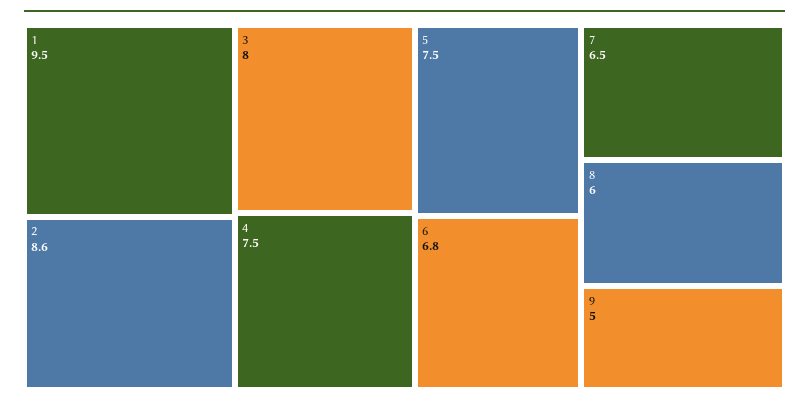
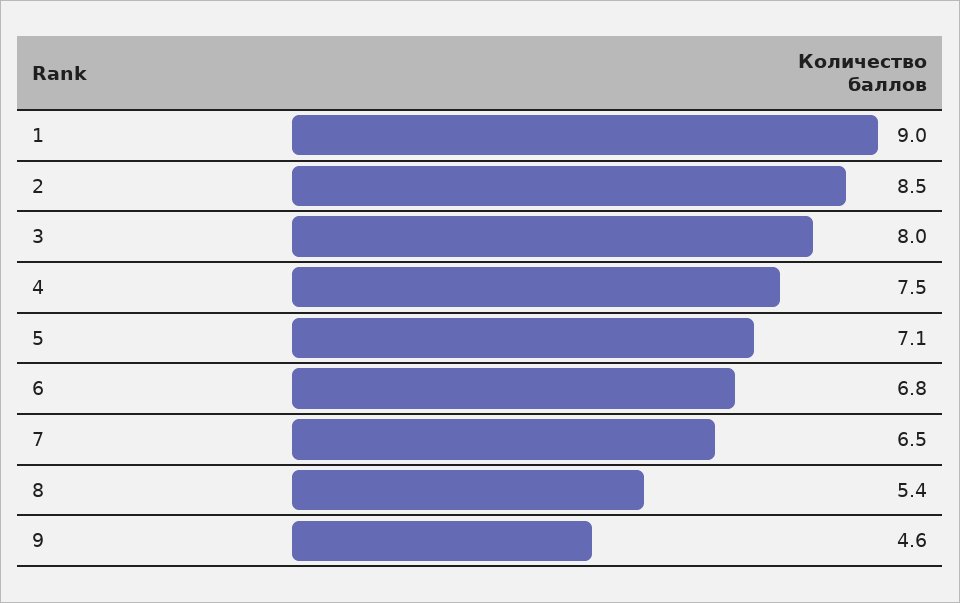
1: 9.5 -> 9
2: 8.6 -> 8.5
5: 7.5 -> 7.1
8: 6 -> 5.4
9: 5 -> 4.6

